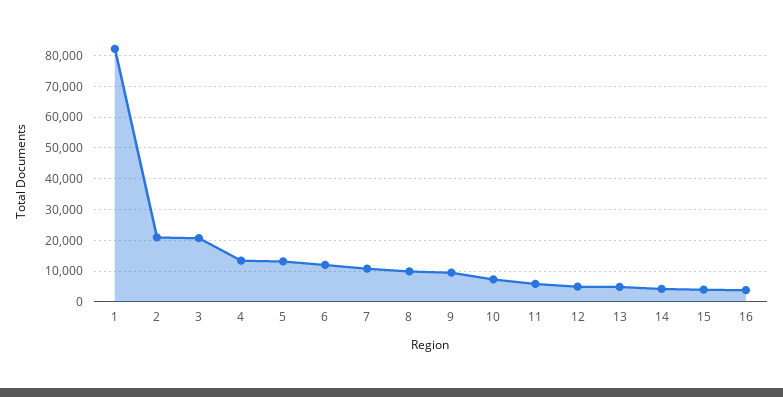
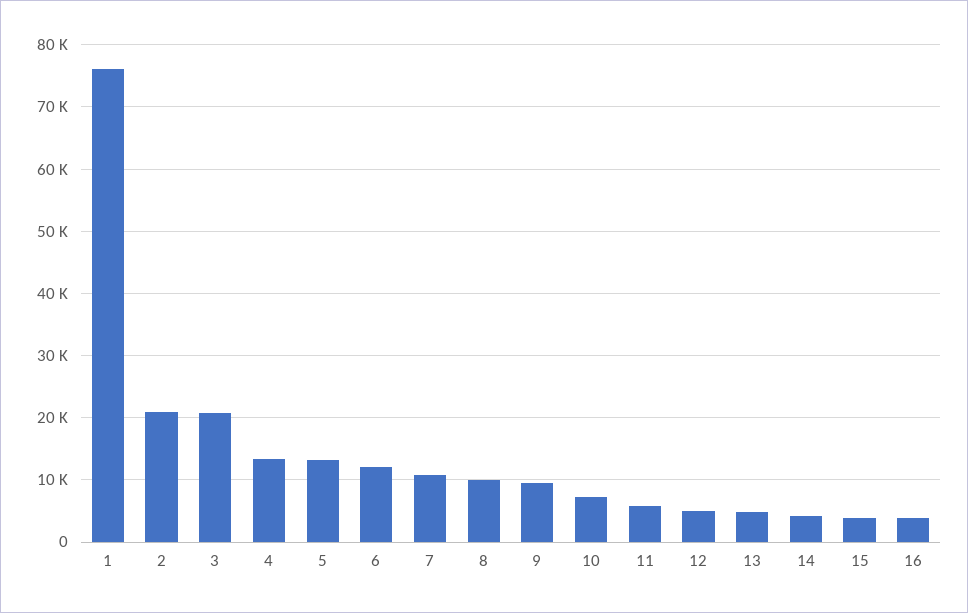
1: 82000 -> 76000

